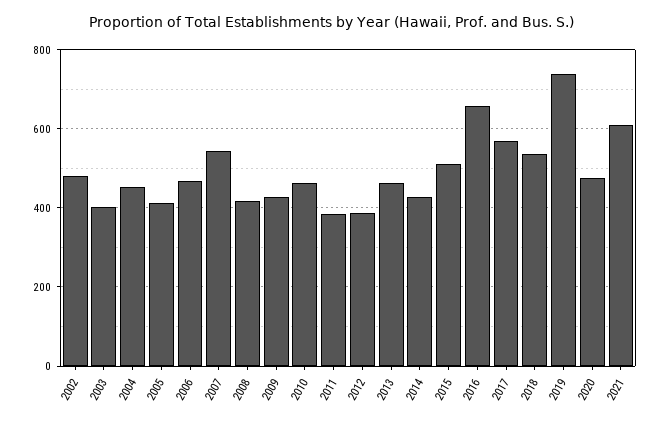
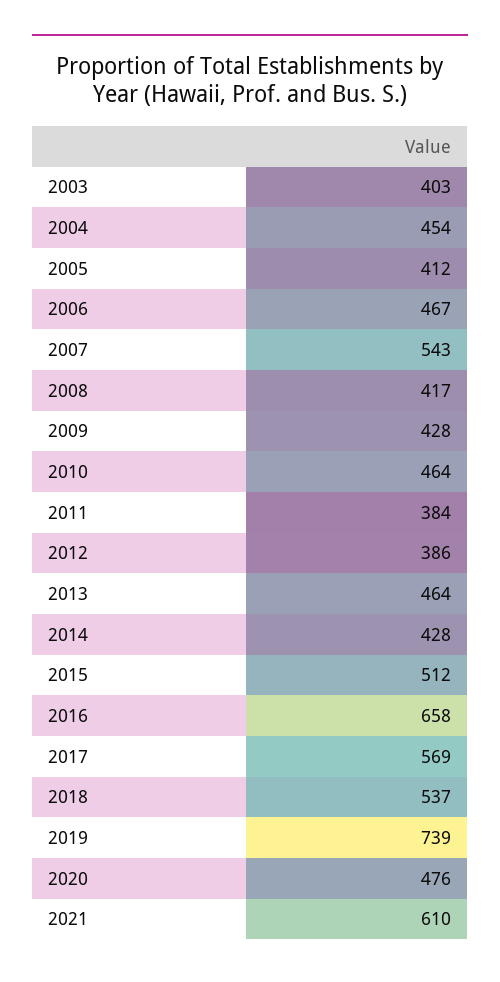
2002: 480 -> none

